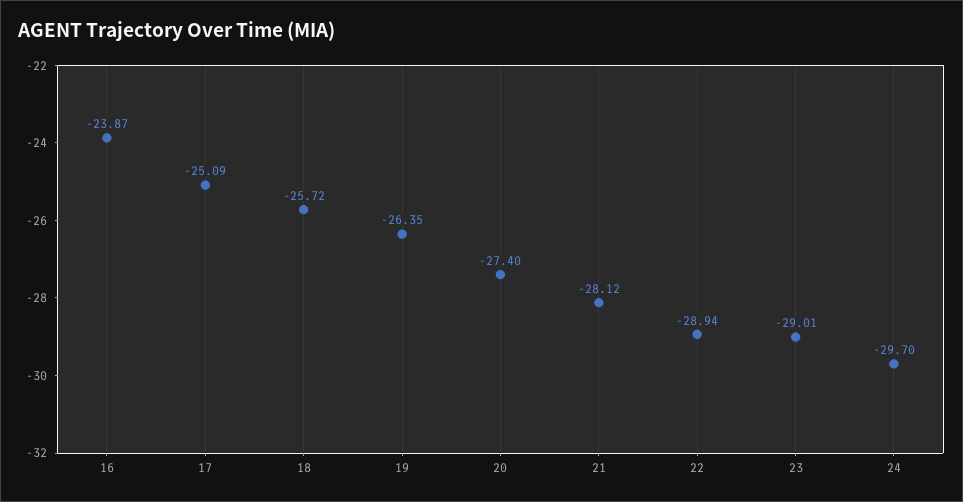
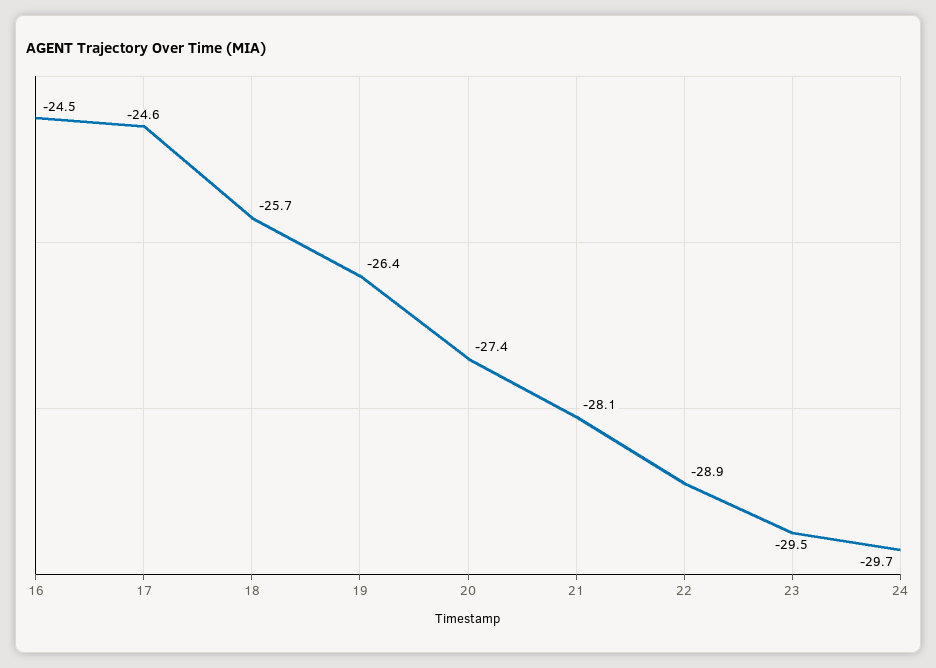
16: -23.87 -> -24.5
17: -25.09 -> -24.6
23: -29.01 -> -29.5

